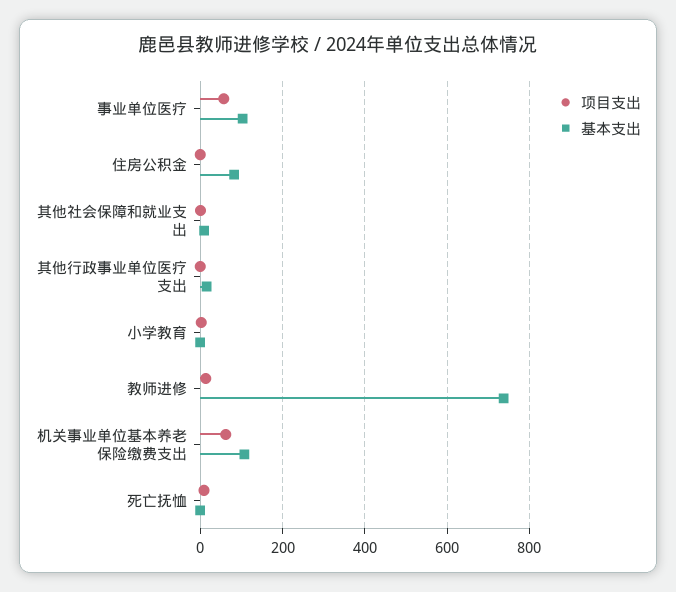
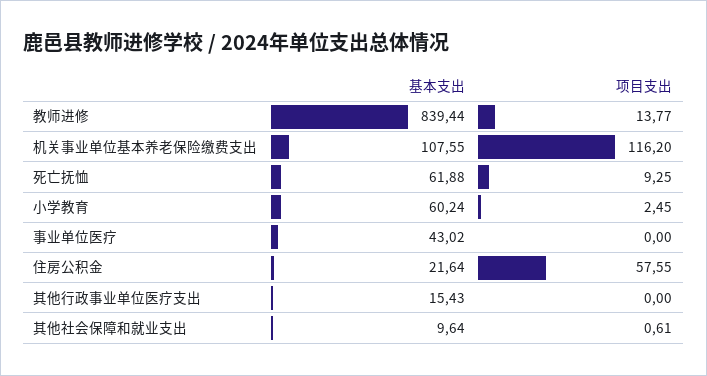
项目支出, 事业单位医疗: 60 -> 0
基本支出, 事业单位医疗: 100 -> 43.02
项目支出, 住房公积金: 0 -> 57.55
基本支出, 住房公积金: 80 -> 21.64
基本支出, 小学教育: 0 -> 60.24
基本支出, 教师进修: 740 -> 839.44
项目支出, 机关事业单位基本养老保险缴费支出: 60 -> 116.2
基本支出, 死亡抚恤: 0 -> 61.88

